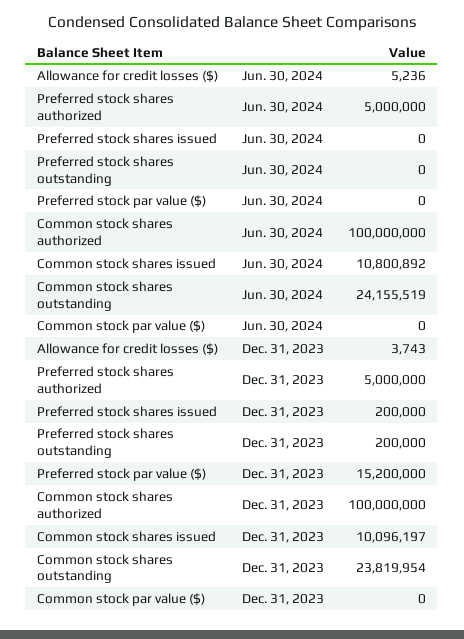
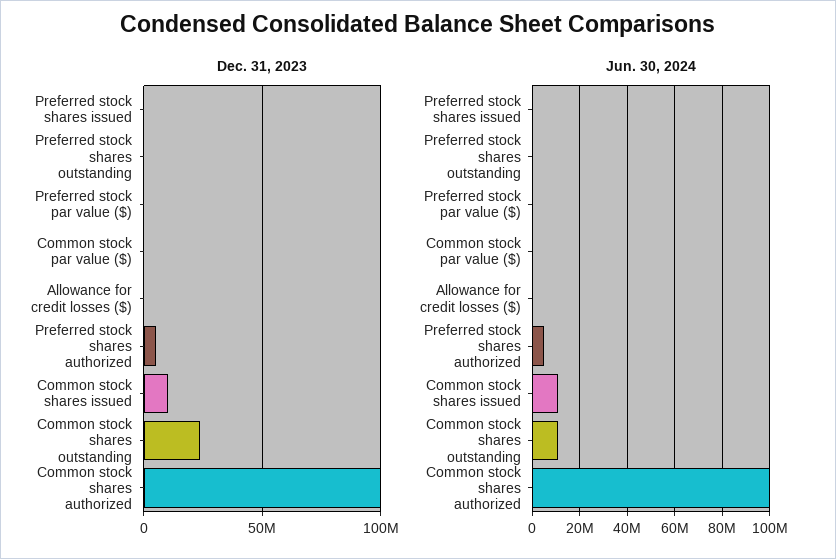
Jun. 30, 2024, Common stock shares outstanding: 24155519 -> 10000000
Dec. 31, 2023, Preferred stock par value ($): 15200000 -> 0

